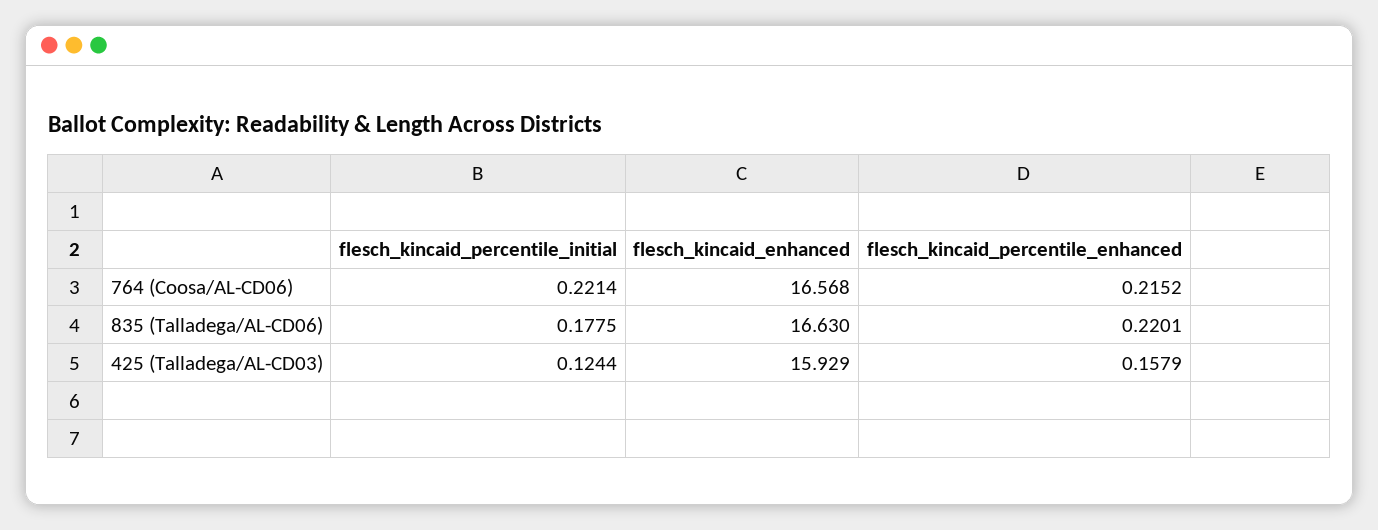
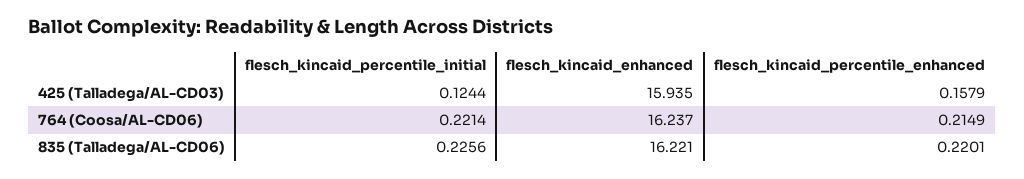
flesch_kincaid_enhanced, 764 (Coosa/AL-CD06): 16.568 -> 16.237
flesch_kincaid_percentile_enhanced, 764 (Coosa/AL-CD06): 0.2152 -> 0.2149
flesch_kincaid_percentile_initial, 835 (Talladega/AL-CD06): 0.1775 -> 0.2256
flesch_kincaid_enhanced, 835 (Talladega/AL-CD06): 16.63 -> 16.221
flesch_kincaid_enhanced, 425 (Talladega/AL-CD03): 15.929 -> 15.935

